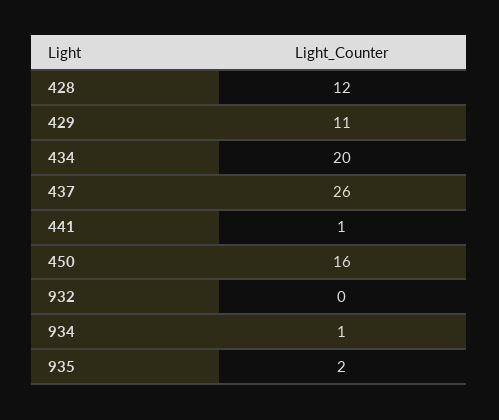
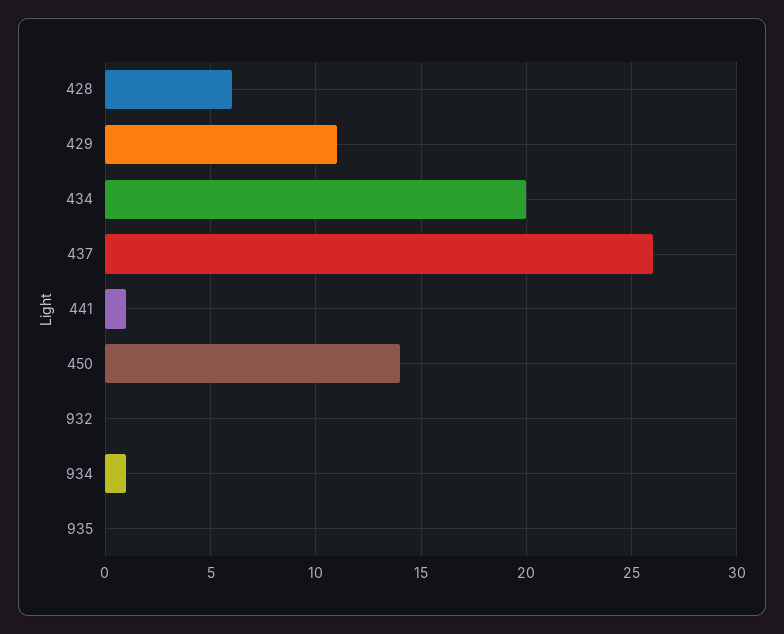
428: 12 -> 6
450: 16 -> 14
935: 2 -> 0

